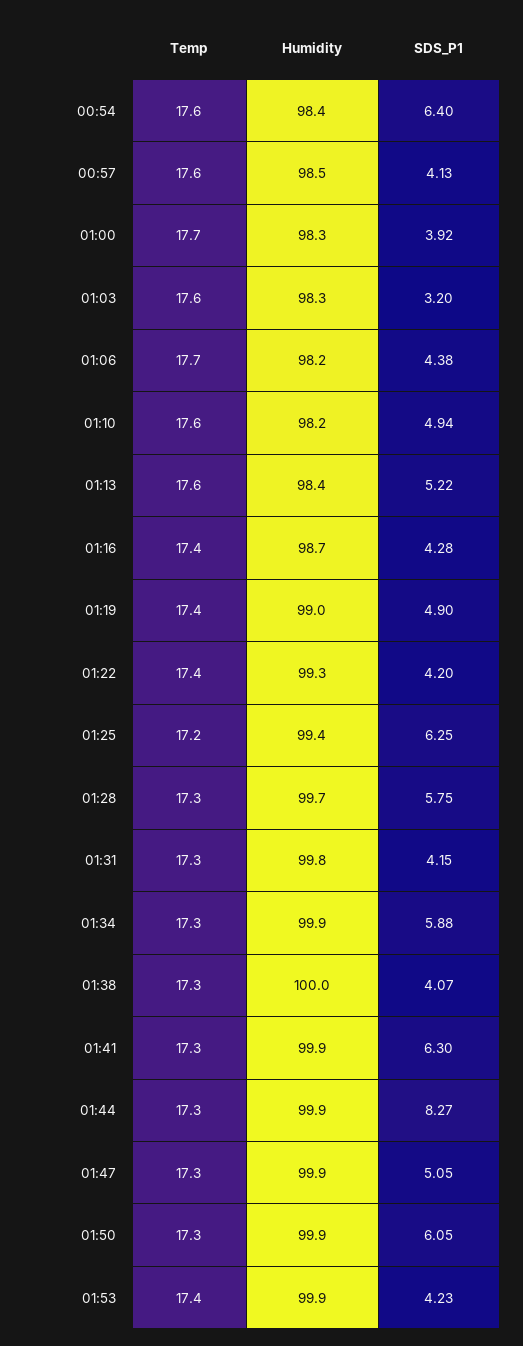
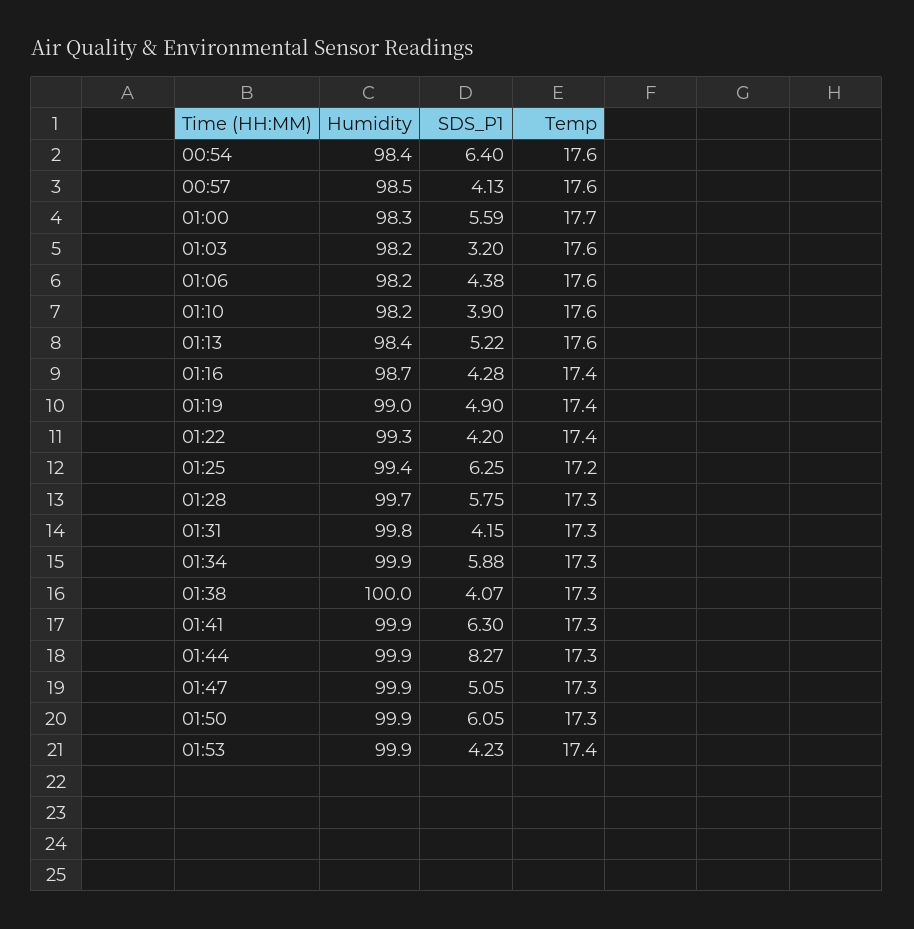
SDS_P1, 01:00: 3.92 -> 5.59
Humidity, 01:03: 98.3 -> 98.2
Temp, 01:06: 17.7 -> 17.6
SDS_P1, 01:10: 4.94 -> 3.9

